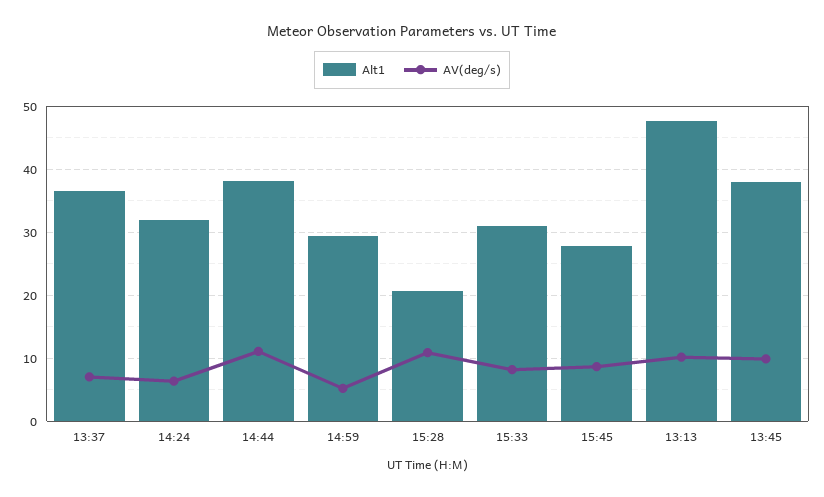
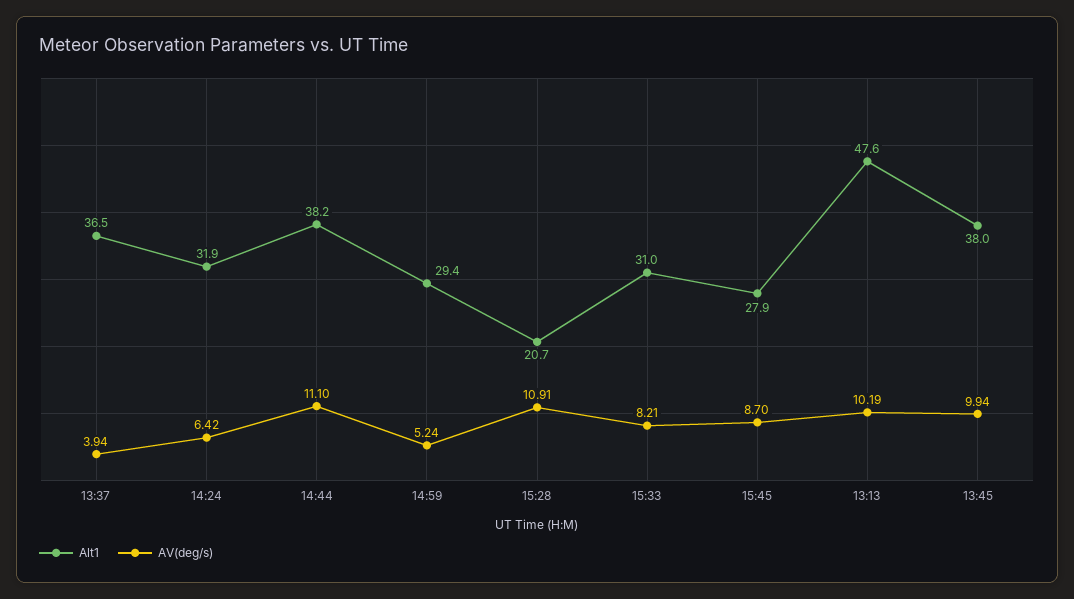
AV(deg/s), 13:37: 7 -> 3.94

